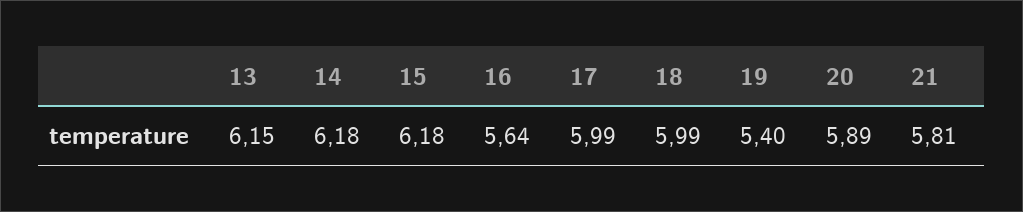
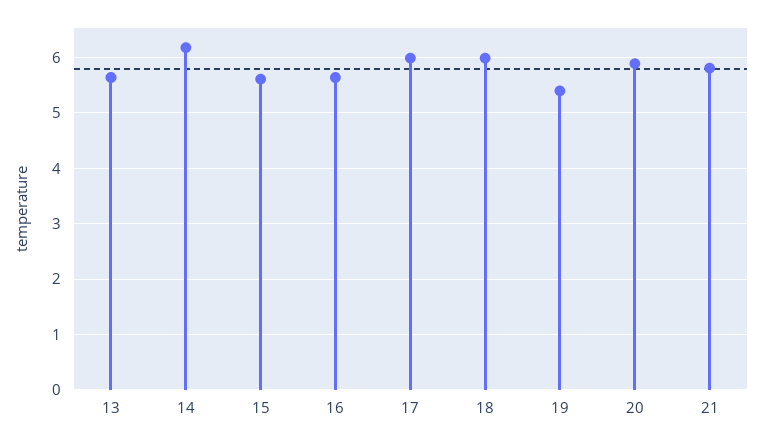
13: 6.15 -> 5.6
15: 6.18 -> 5.6

